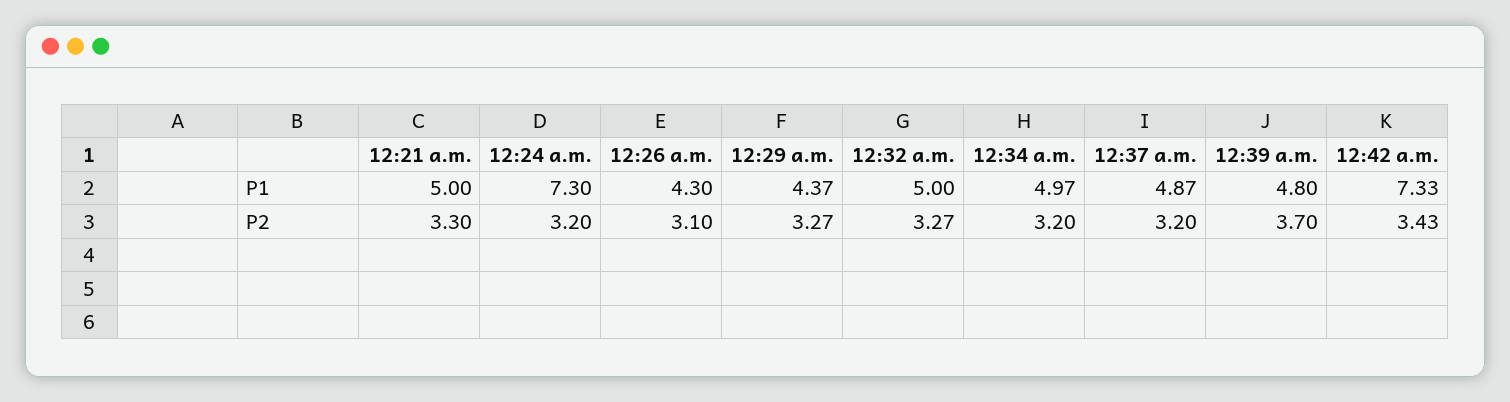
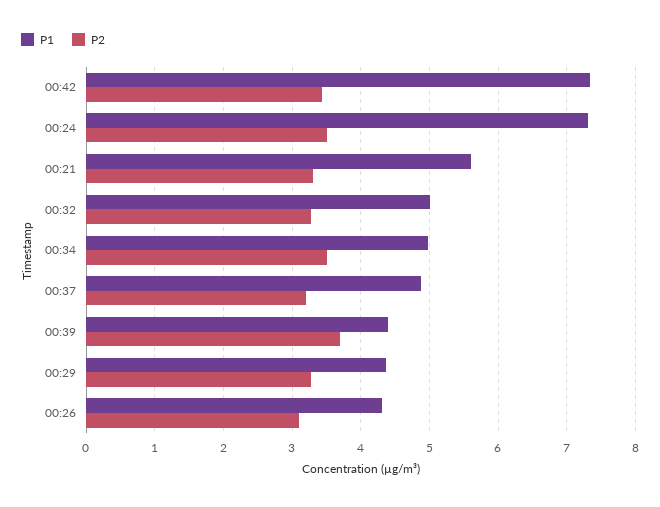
P1, 12:21 a.m.: 5 -> 5.6
P1, 12:39 a.m.: 4.8 -> 4.4
P2, 12:24 a.m.: 3.2 -> 3.5
P2, 12:34 a.m.: 3.2 -> 3.5

